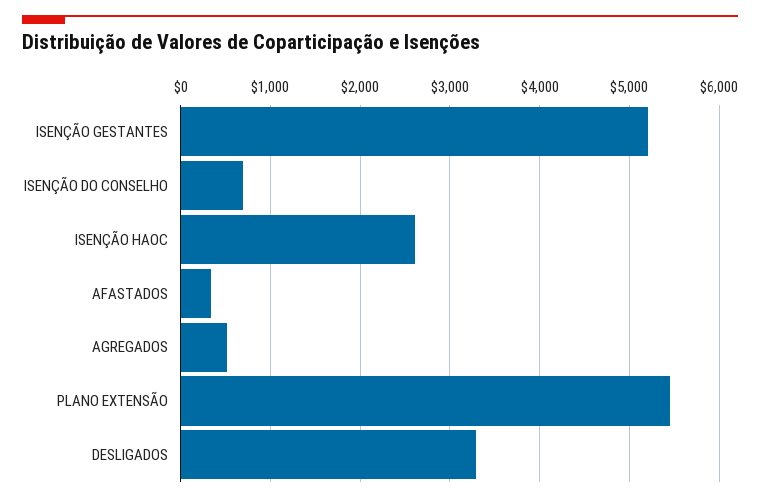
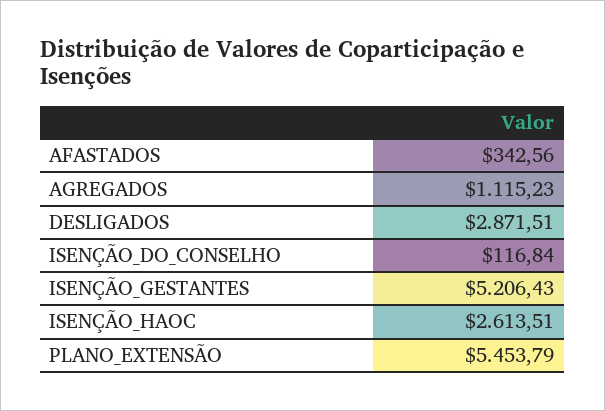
ISENÇÃO DO CONSELHO: 700 -> 116.84
AGREGADOS: 500 -> 1115.23
DESLIGADOS: 3300 -> 2871.51

